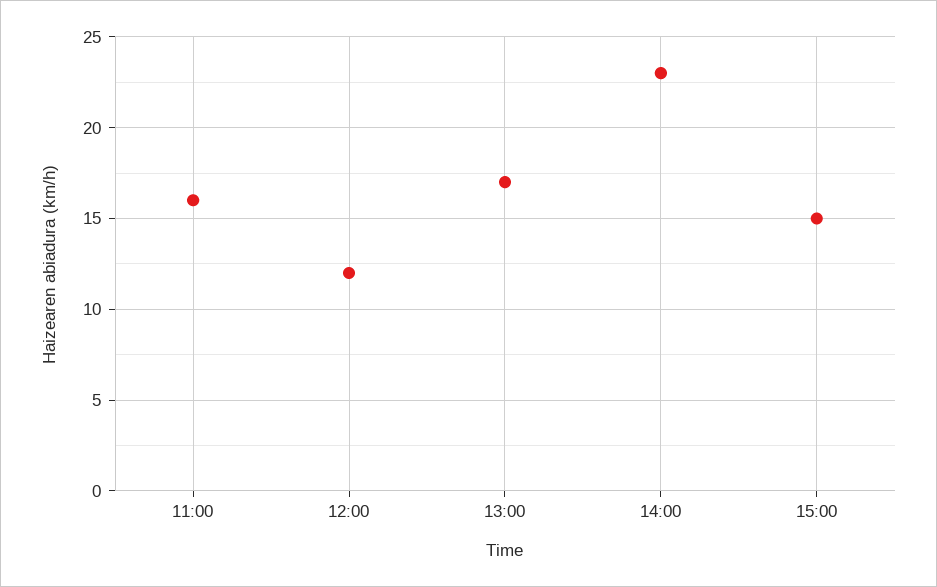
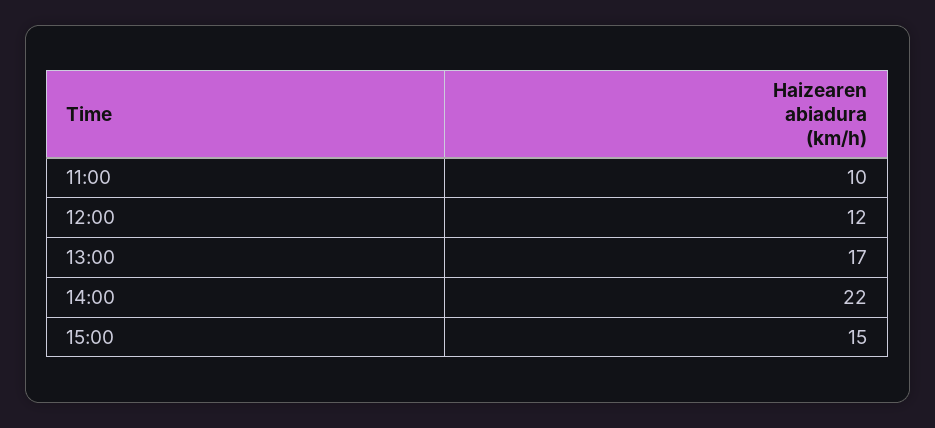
11:00: 16 -> 10
14:00: 23 -> 22

